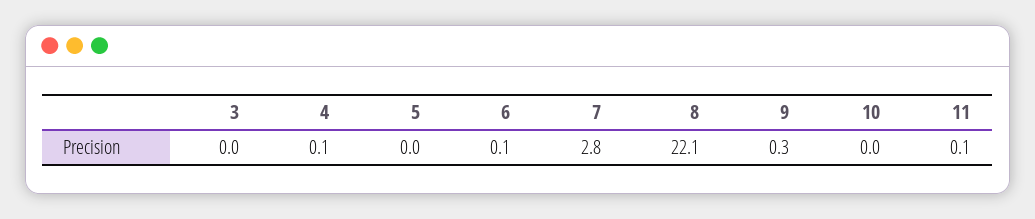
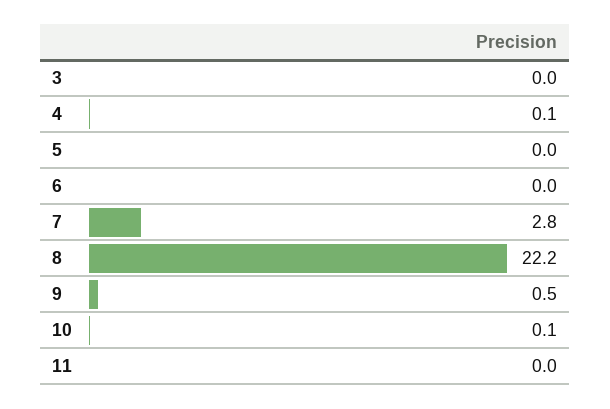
6: 0.1 -> 0
8: 22.1 -> 22.2
9: 0.3 -> 0.5
10: 0 -> 0.1
11: 0.1 -> 0

